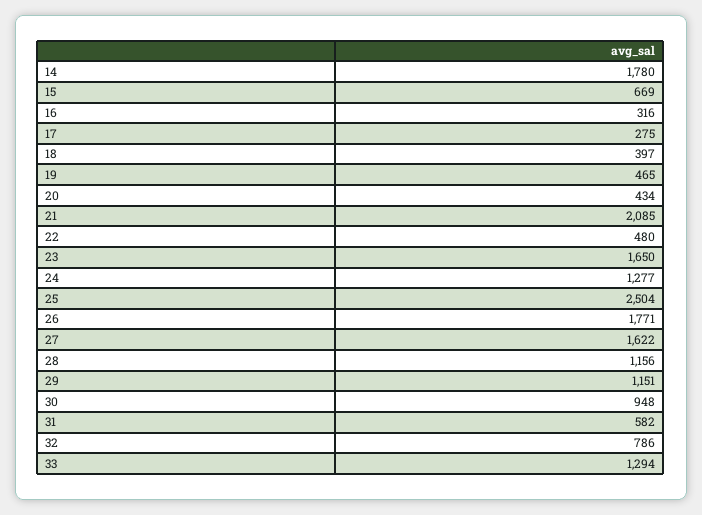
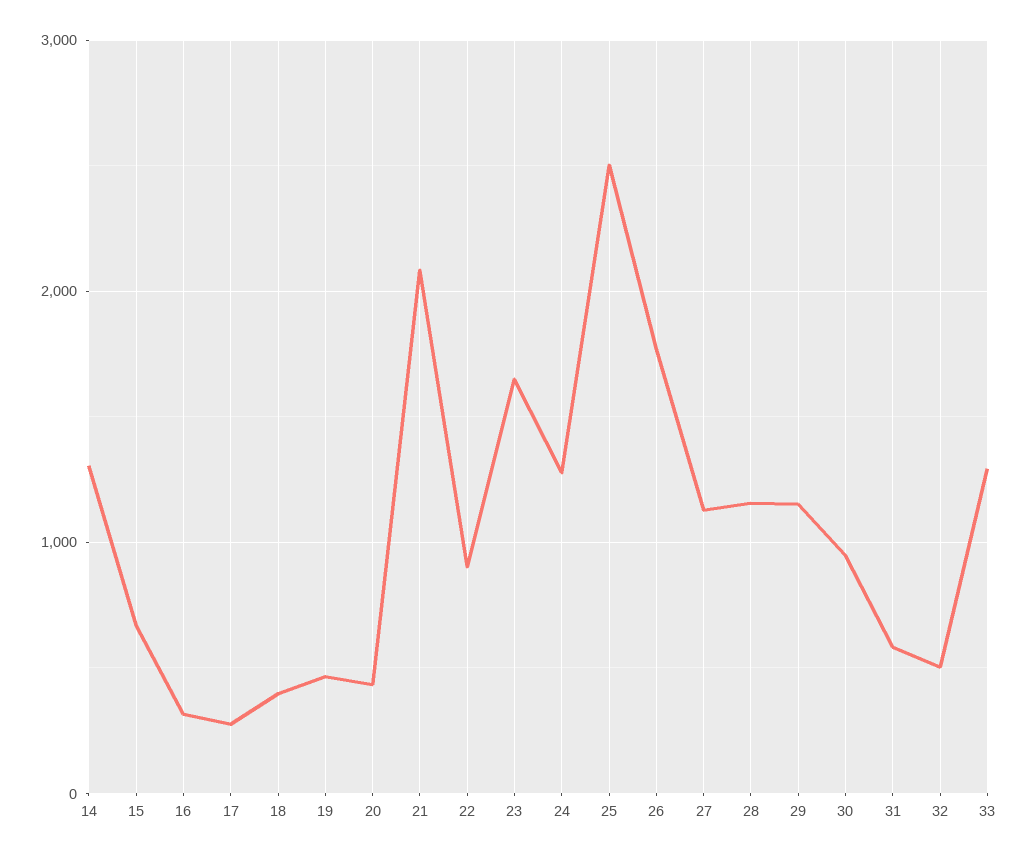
14: 1780 -> 1300
22: 480 -> 900
27: 1622 -> 1100
32: 786 -> 500

